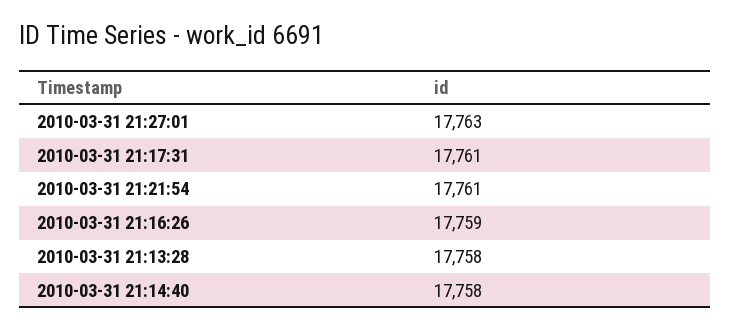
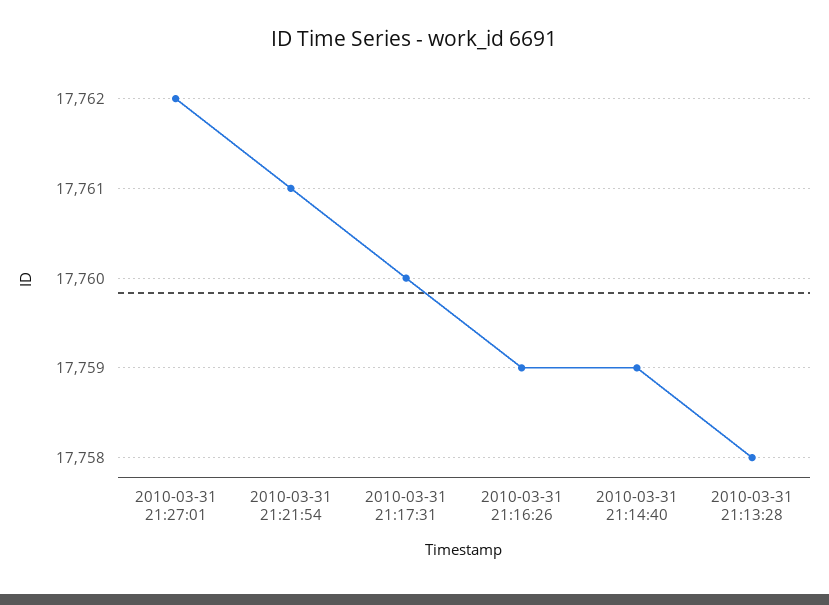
2010-03-31 21:27:01: 17763 -> 17762
2010-03-31 21:17:31: 17761 -> 17760
2010-03-31 21:14:40: 17758 -> 17759

